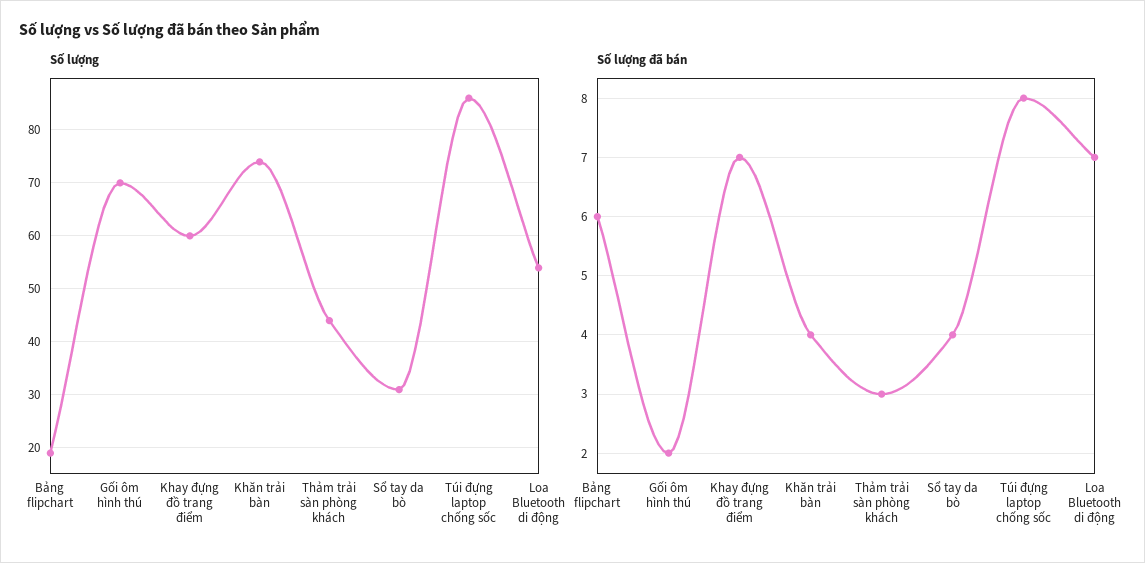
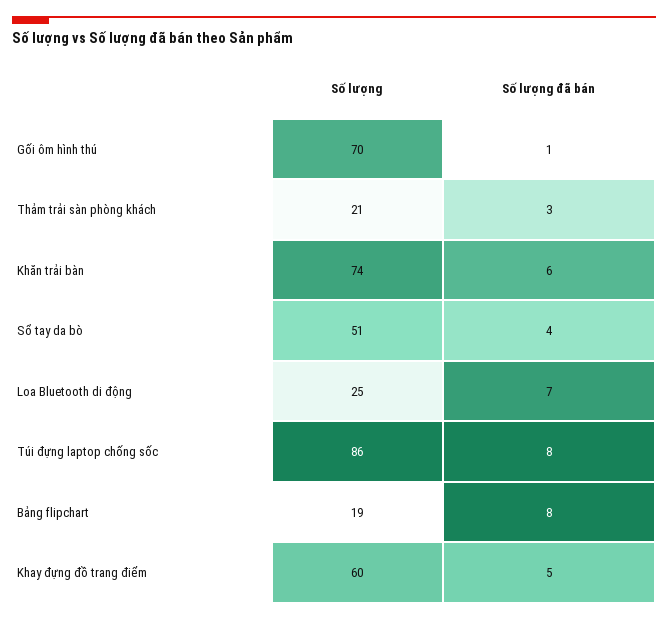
Số lượng, Thảm trải sàn phòng khách: 45 -> 21
Số lượng, Sổ tay da bò: 30 -> 51
Số lượng, Loa Bluetooth di động: 55 -> 25
Số lượng đã bán, Bảng flipchart: 6 -> 8
Số lượng đã bán, Gối ôm hình thú: 2 -> 1
Số lượng đã bán, Khay đựng đồ trang điểm: 7 -> 5
Số lượng đã bán, Khăn trải bàn: 4 -> 6

